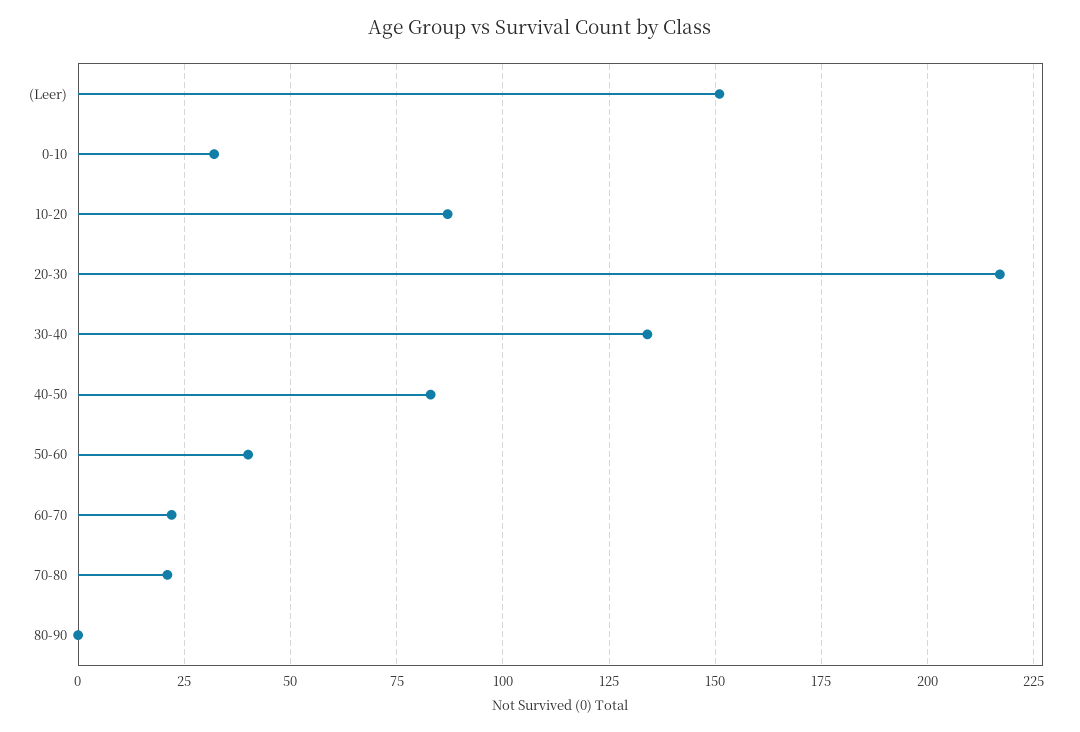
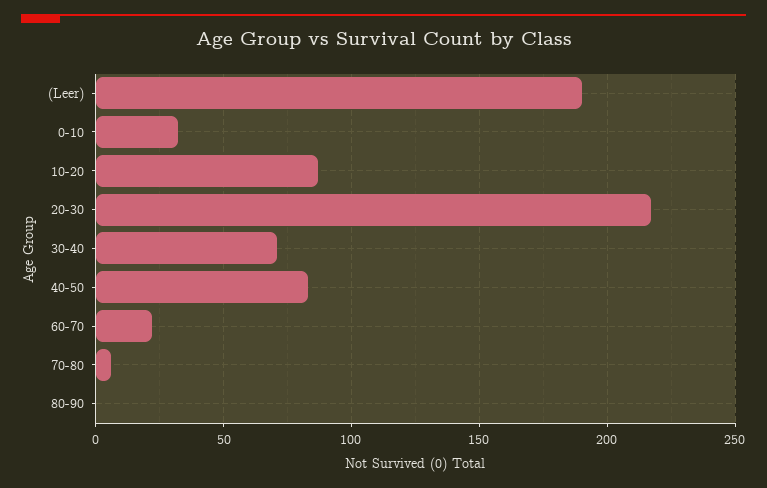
(Leer): 150 -> 190
30-40: 135 -> 70
50-60: 40 -> none
70-80: 20 -> 5

